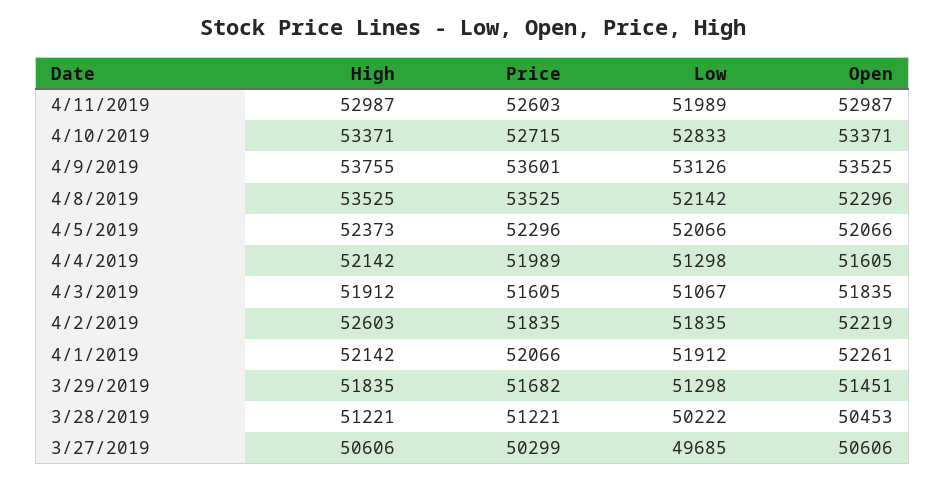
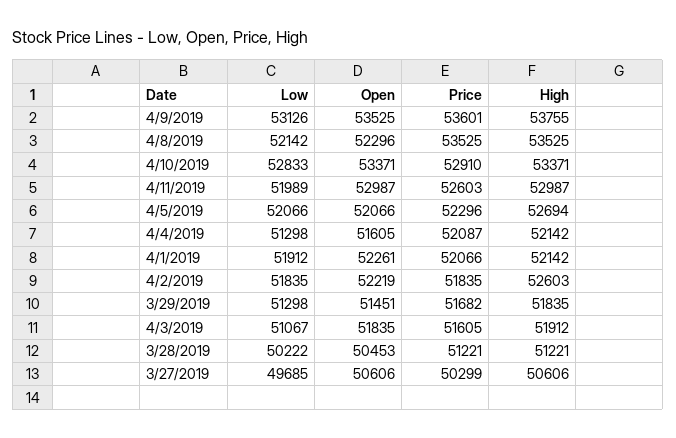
Price, 4/10/2019: 52715 -> 52910
High, 4/5/2019: 52373 -> 52694
Price, 4/4/2019: 51989 -> 52087

